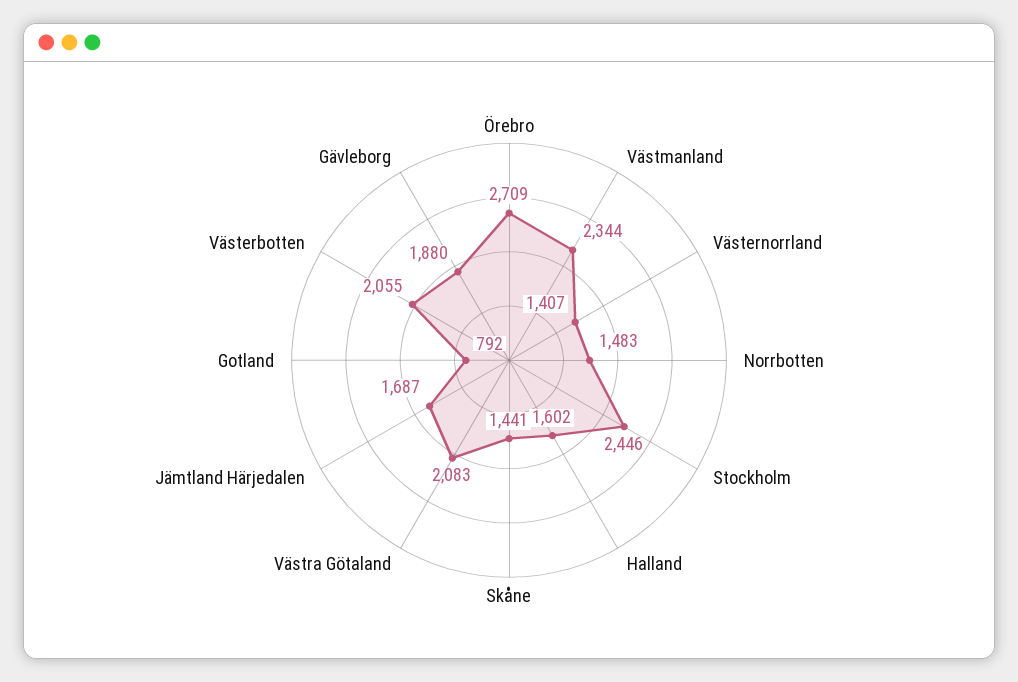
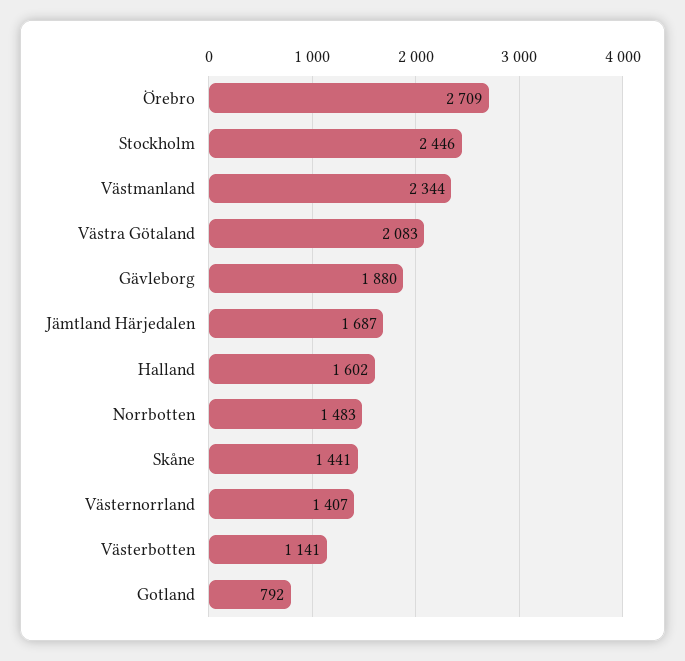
Västerbotten: 2055 -> 1141

